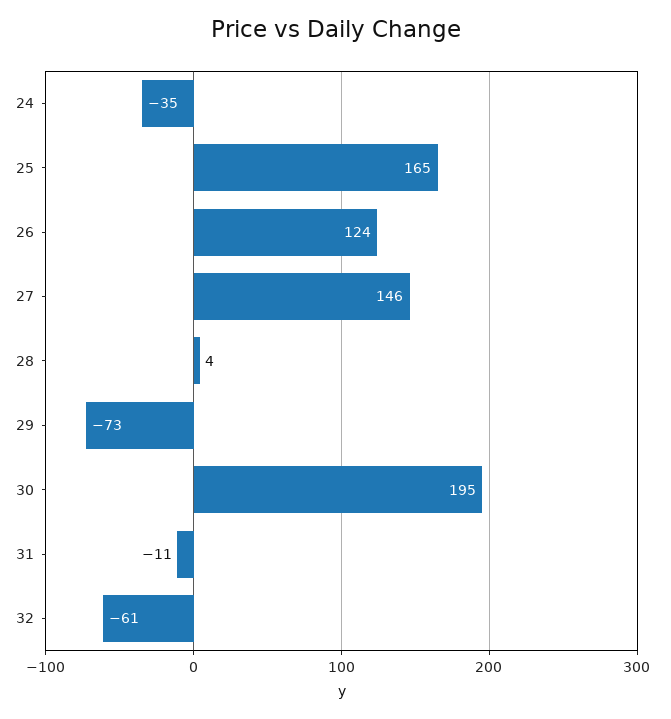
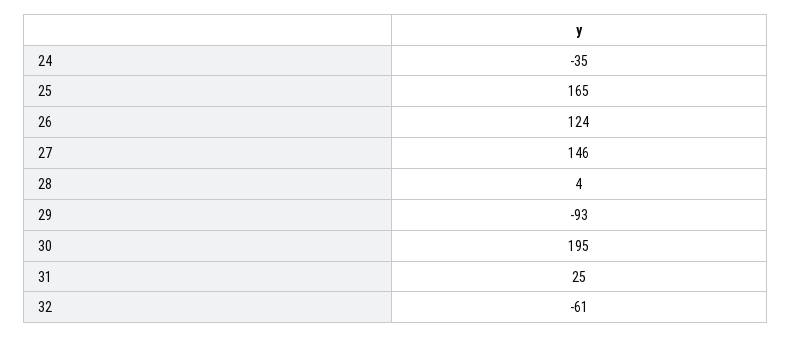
29: -73 -> -93
31: -11 -> 25

